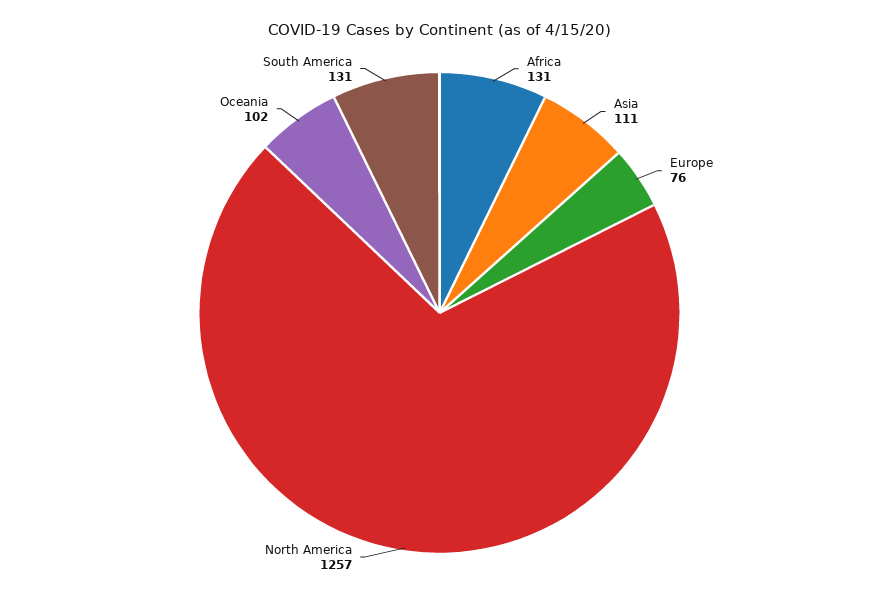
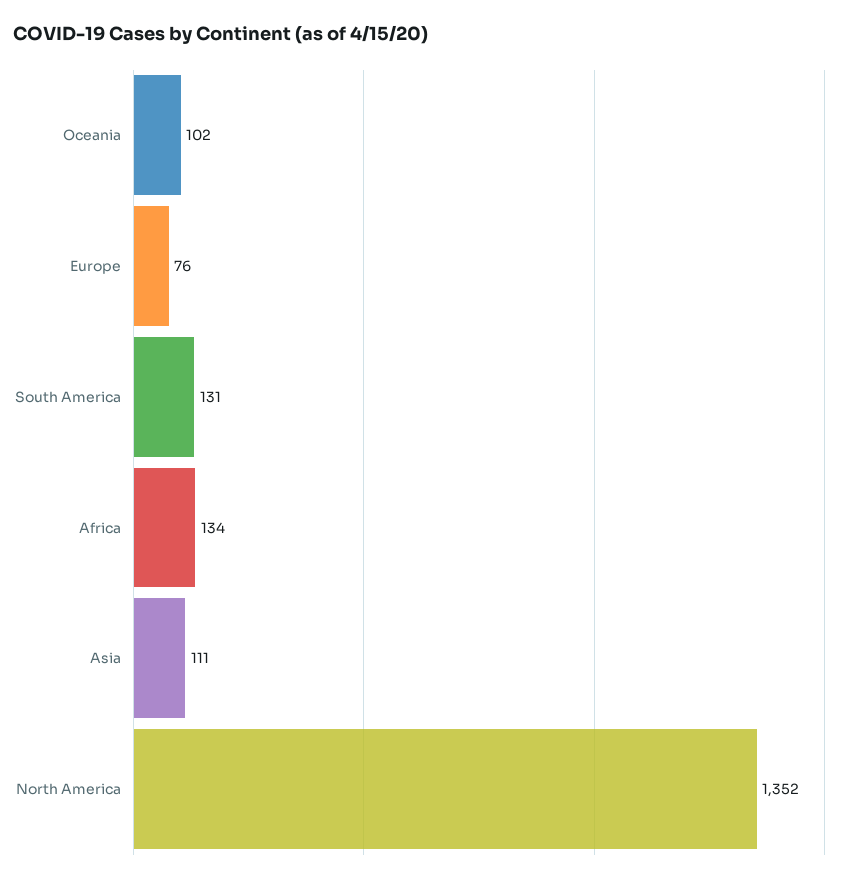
Africa: 131 -> 134
North America: 1257 -> 1352

